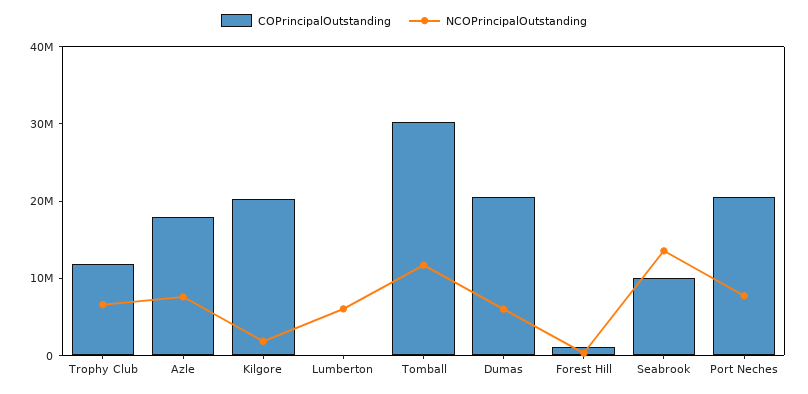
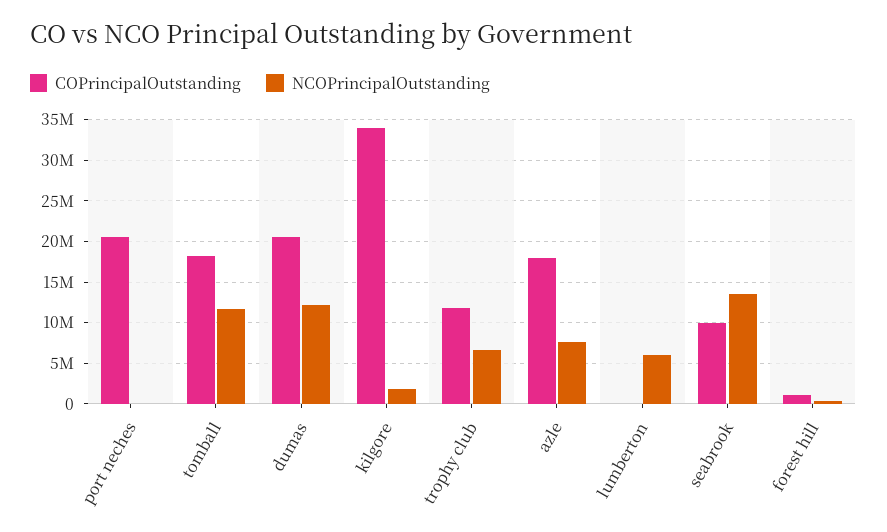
COPrincipalOutstanding, Kilgore: 20000000 -> 34000000
COPrincipalOutstanding, Tomball: 30000000 -> 18000000
NCOPrincipalOutstanding, Dumas: 6000000 -> 12000000
NCOPrincipalOutstanding, Port Neches: 8000000 -> 0

